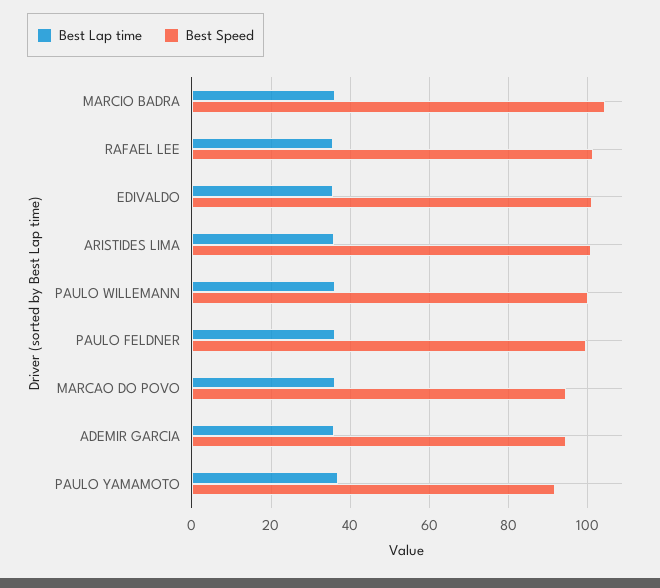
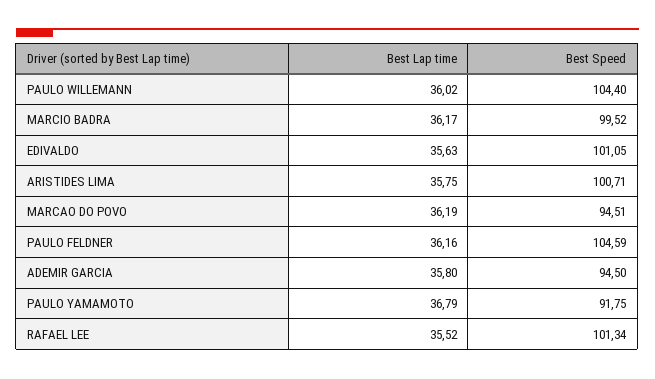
Best Speed, MARCIO BADRA: 104 -> 99.52
Best Speed, PAULO WILLEMANN: 100 -> 104.4
Best Speed, PAULO FELDNER: 100 -> 104.59

